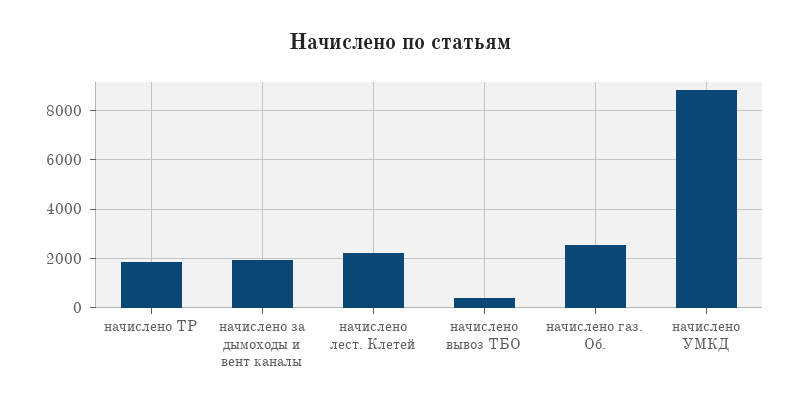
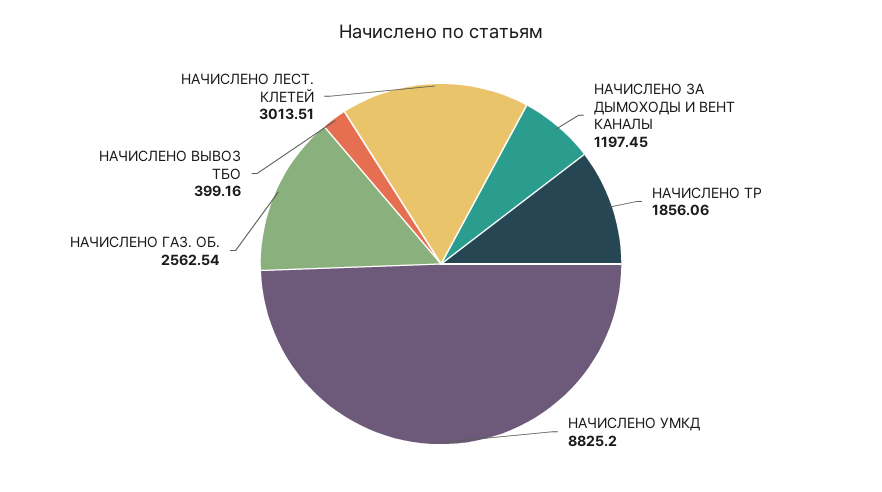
начислено за дымоходы и вент каналы: 2000 -> 1197.45
начислено лест. Клетей: 2250 -> 3013.51

